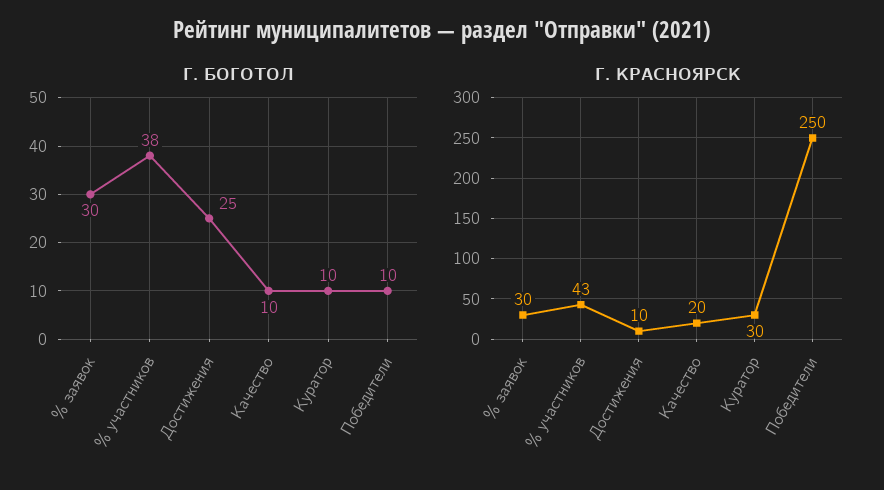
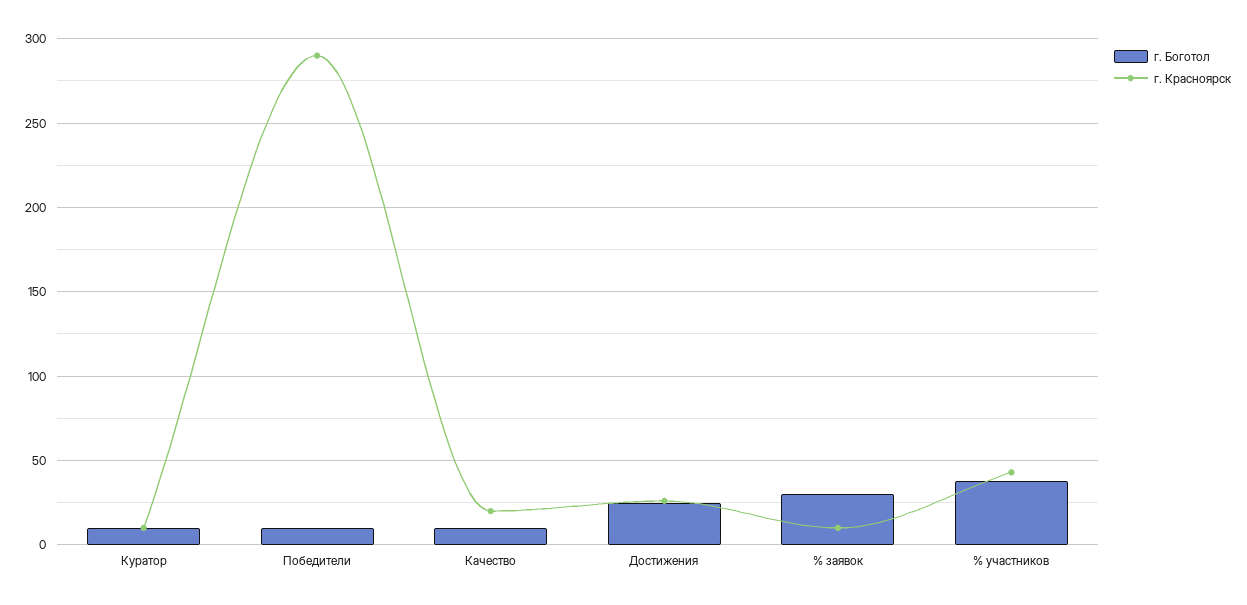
Г. КРАСНОЯРСК, % заявок: 30 -> 10
Г. КРАСНОЯРСК, Достижения: 10 -> 25
Г. КРАСНОЯРСК, Куратор: 30 -> 10
Г. КРАСНОЯРСК, Победители: 250 -> 290

